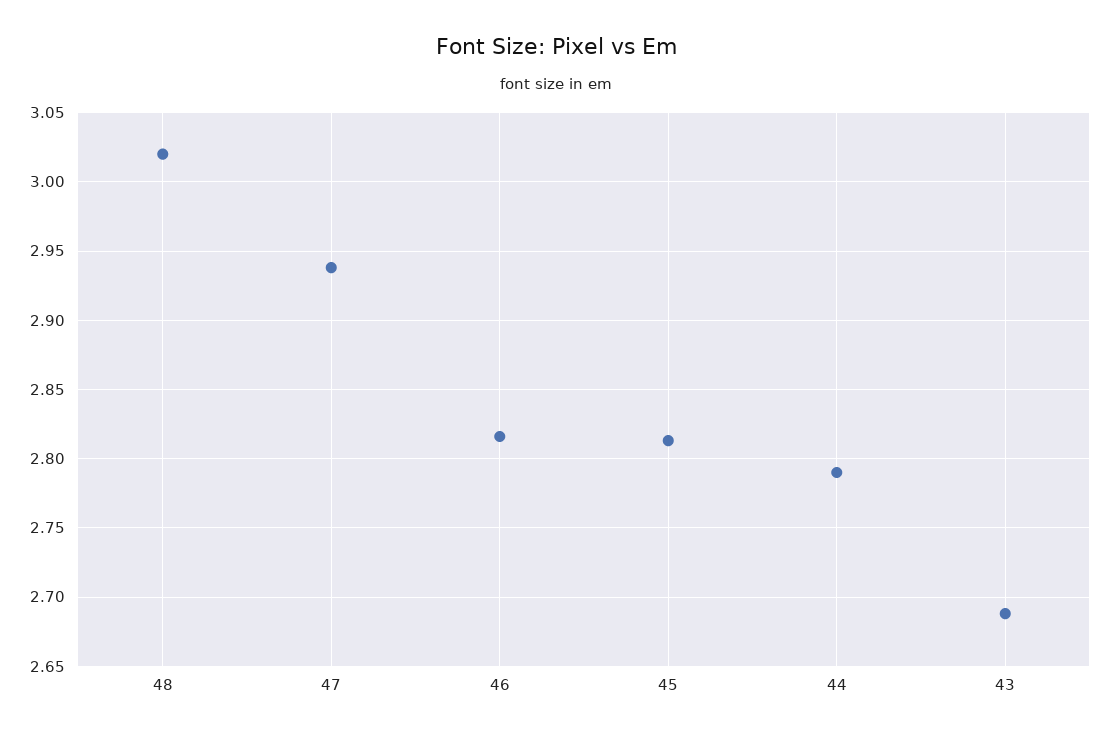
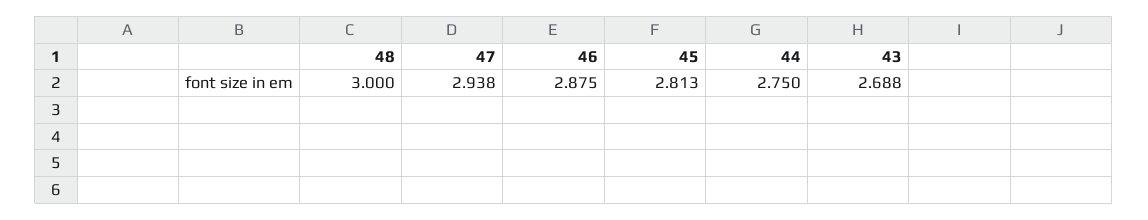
48: 3.02 -> 3
46: 2.815 -> 2.875
44: 2.79 -> 2.75

